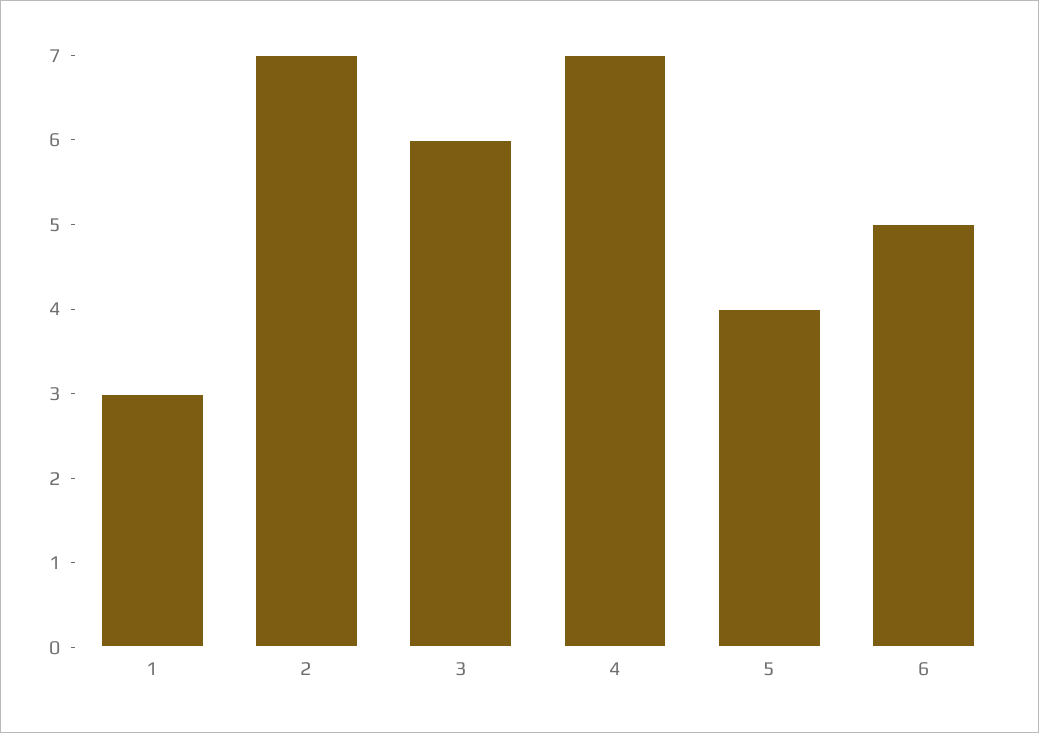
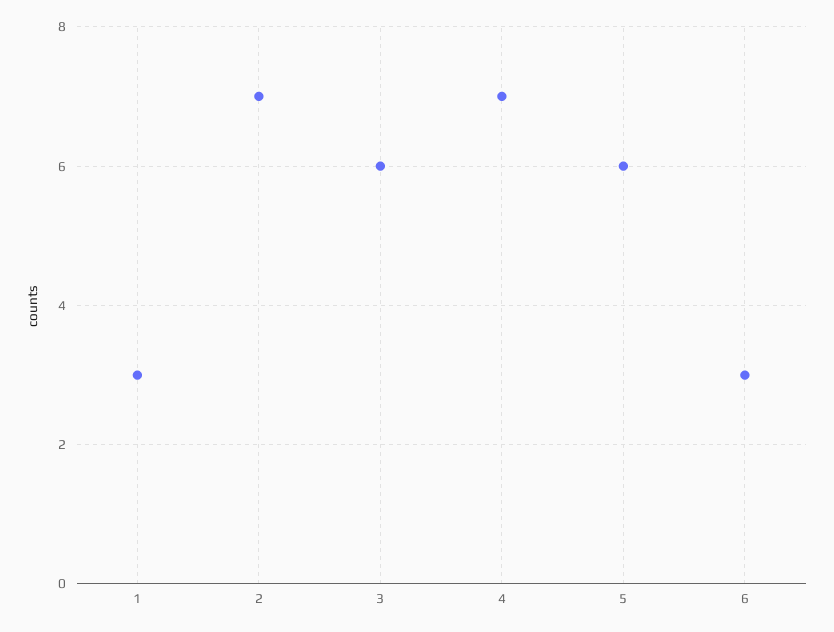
5: 4 -> 6
6: 5 -> 3

